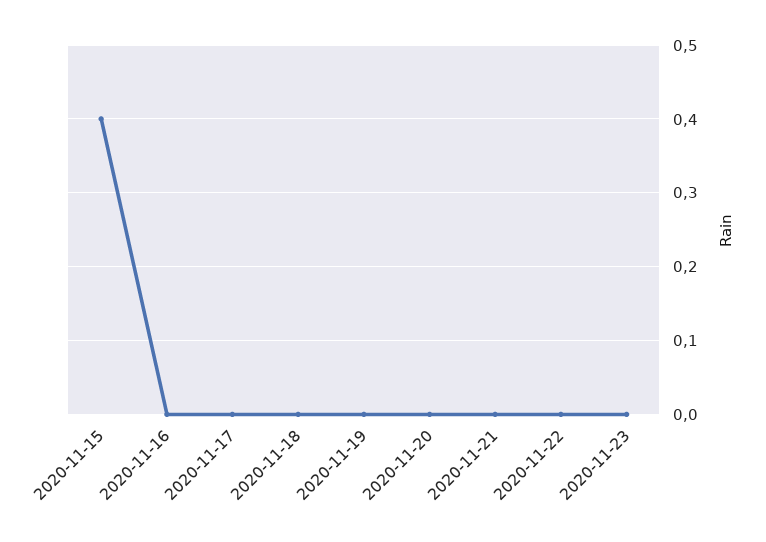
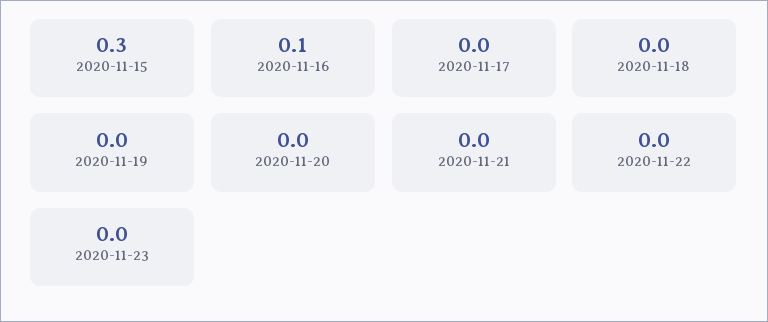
2020-11-15: 0.4 -> 0.3
2020-11-16: 0 -> 0.1

